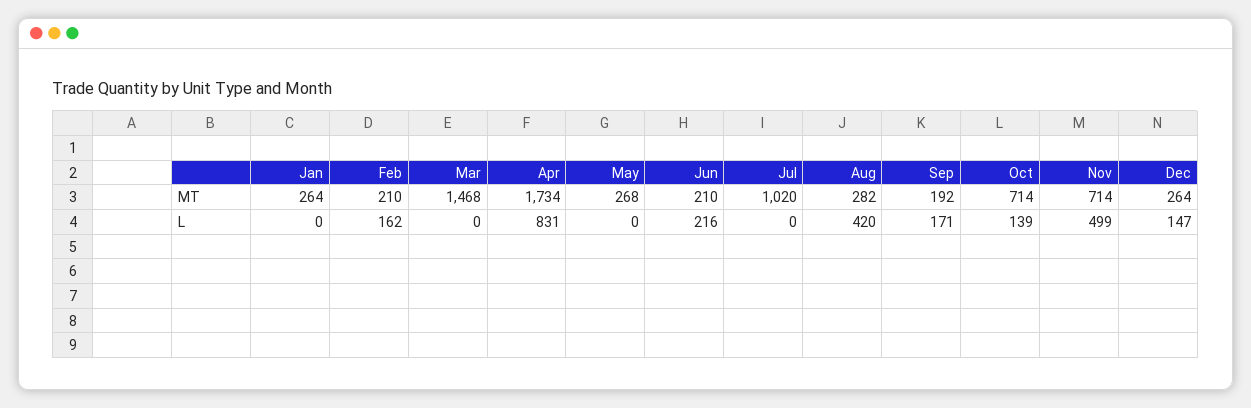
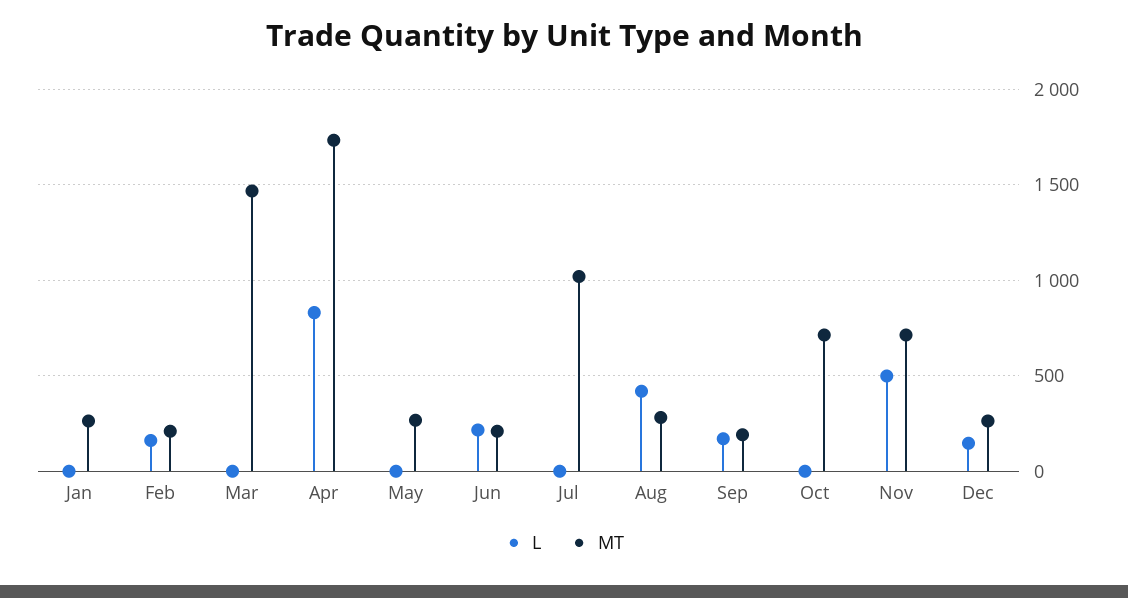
L, Oct: 139 -> 0

